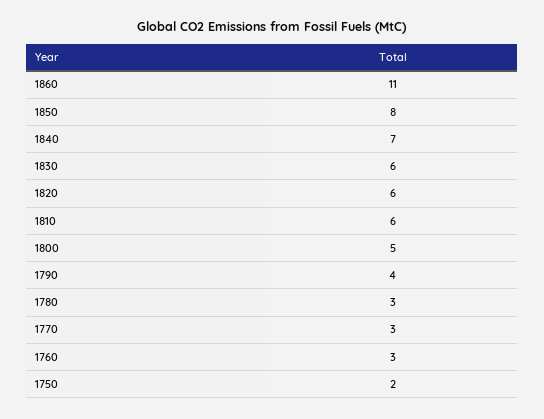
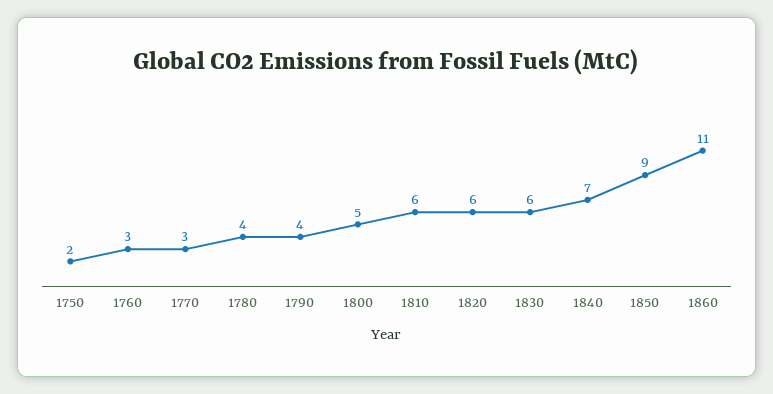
1850: 8 -> 9
1780: 3 -> 4

